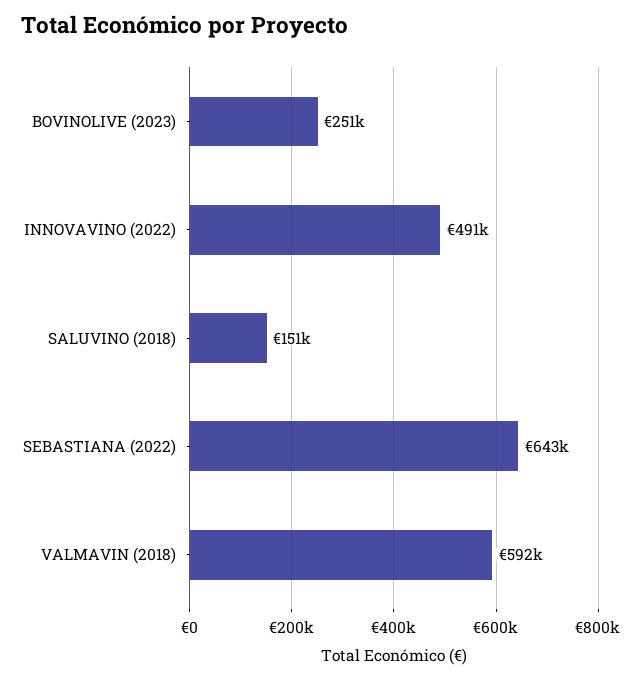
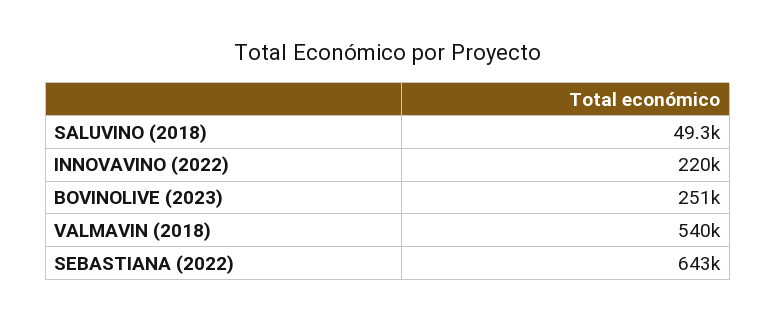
INNOVAVINO (2022): 491000 -> 220000
SALUVINO (2018): 151000 -> 49300
VALMAVIN (2018): 592000 -> 540000

